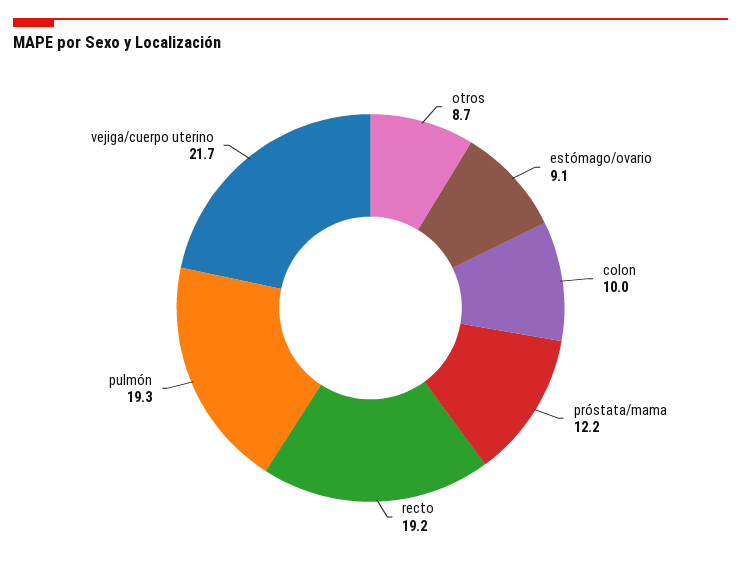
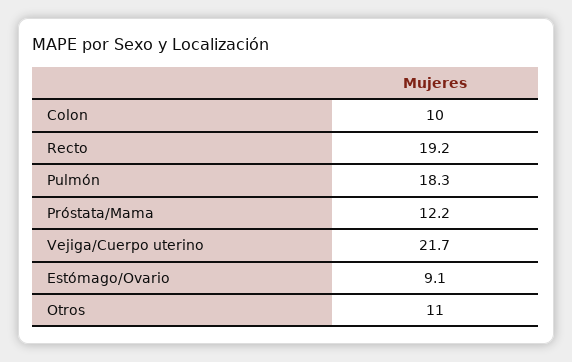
otros: 8.7 -> 11
pulmón: 19.3 -> 18.3

